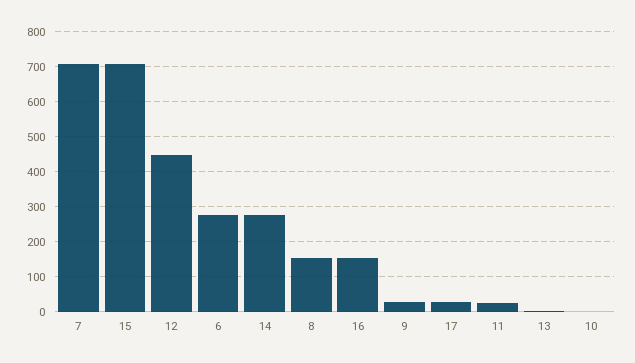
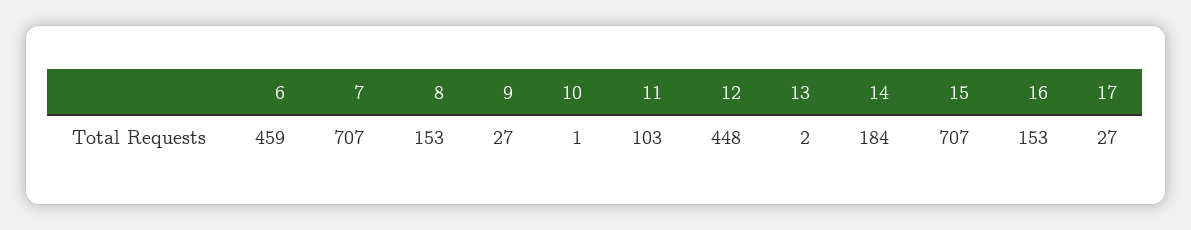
6: 280 -> 459
14: 280 -> 184
11: 20 -> 103

